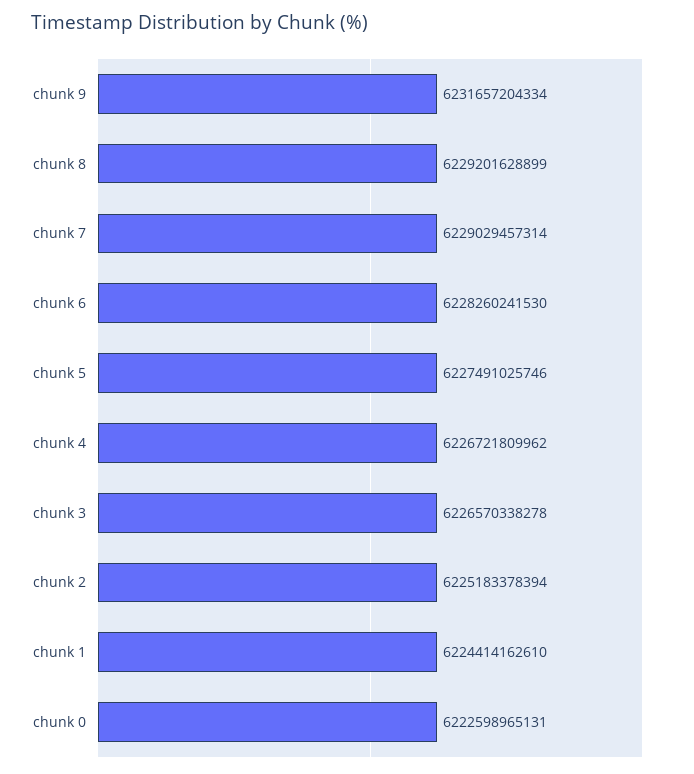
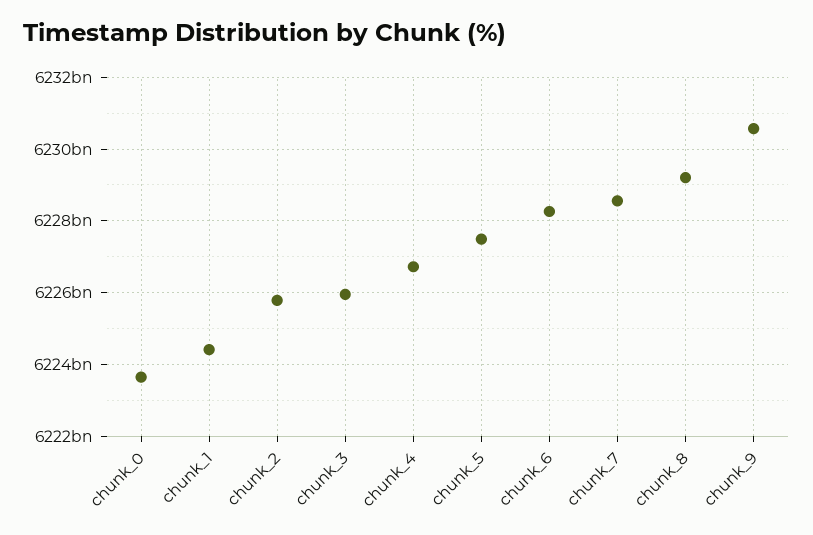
chunk 9: 6231657204334 -> 6230600000000
chunk 7: 6229029457314 -> 6228600000000
chunk 3: 6226570338278 -> 6226000000000
chunk 2: 6225183378394 -> 6225800000000
chunk 0: 6222598965131 -> 6223600000000

